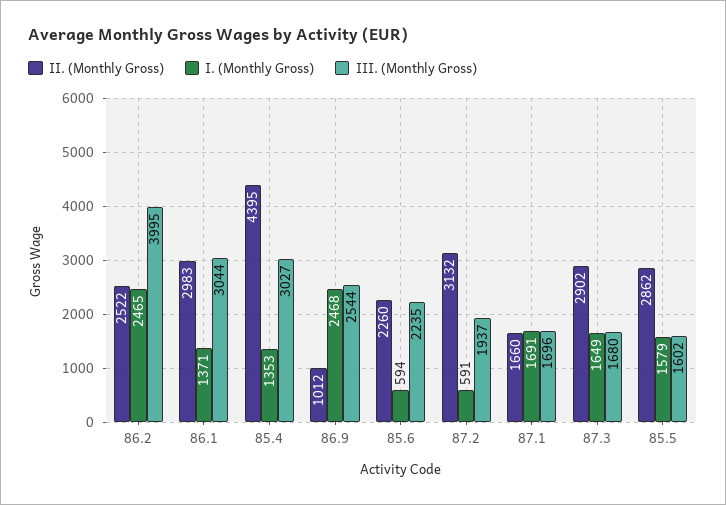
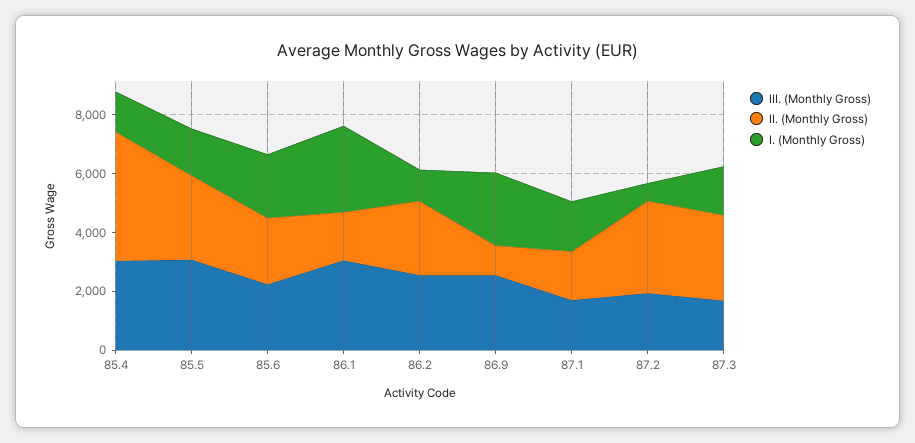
I. (Monthly Gross), 86.2: 2465 -> 1000
III. (Monthly Gross), 86.2: 3995 -> 2500
II. (Monthly Gross), 86.1: 2983 -> 1500
I. (Monthly Gross), 86.1: 1371 -> 3000
I. (Monthly Gross), 85.6: 594 -> 2000
III. (Monthly Gross), 85.5: 1602 -> 3000

